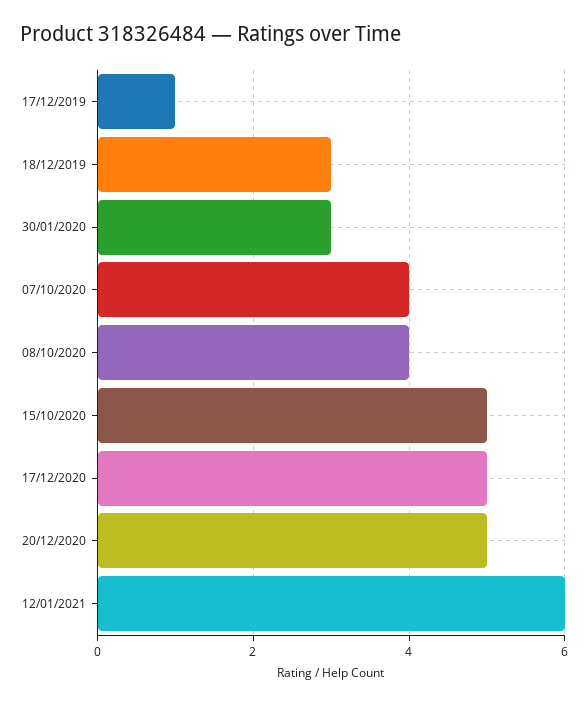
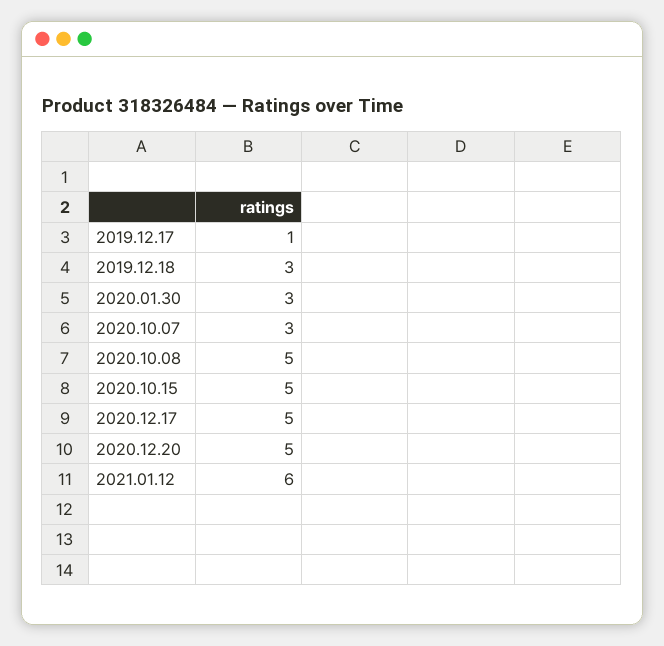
07/10/2020: 4 -> 3
08/10/2020: 4 -> 5

